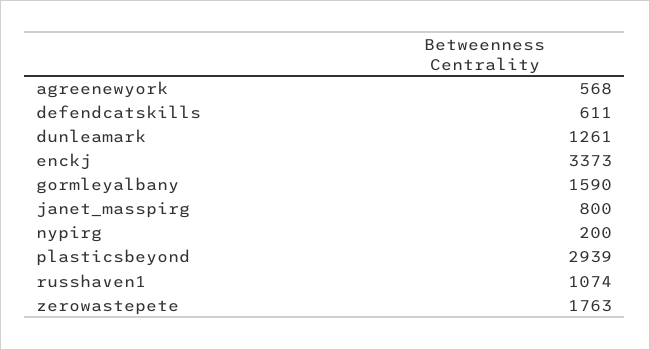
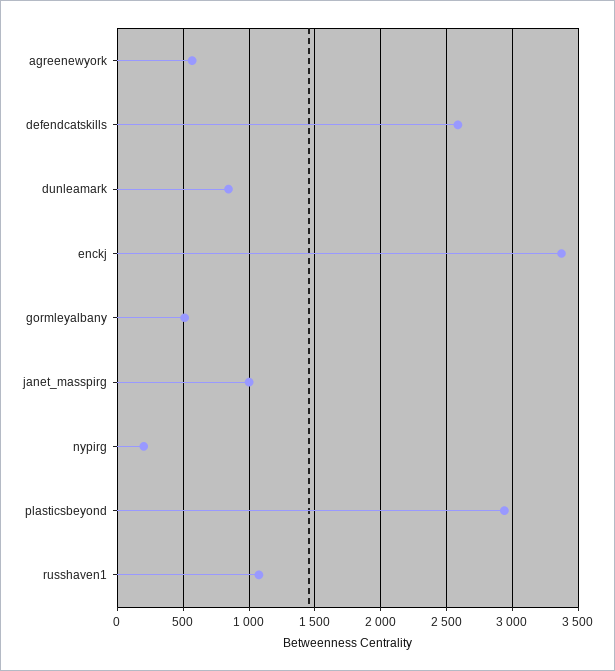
defendcatskills: 611 -> 2600
dunleamark: 1261 -> 850
gormleyalbany: 1590 -> 500
janet_masspirg: 800 -> 1000
zerowastepete: 1763 -> none

